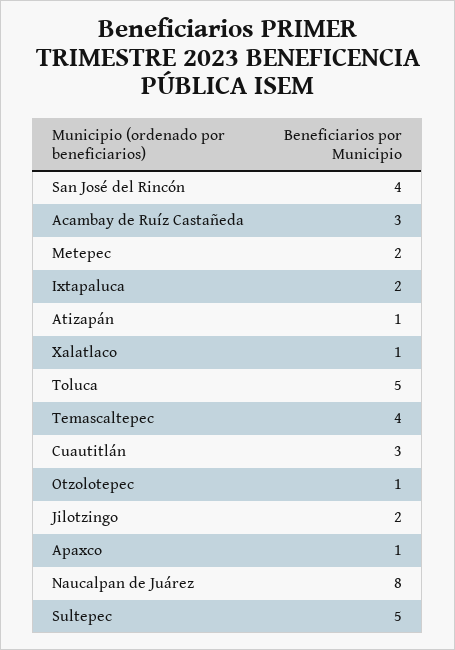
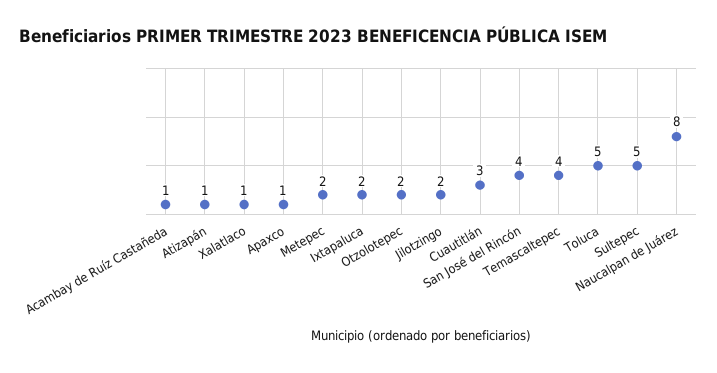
Acambay de Ruíz Castañeda: 3 -> 1
Otzolotepec: 1 -> 2

